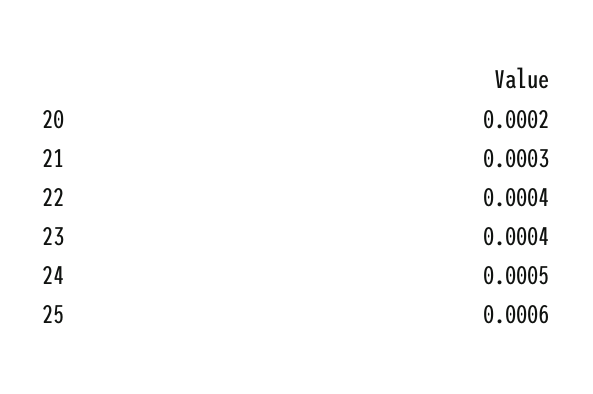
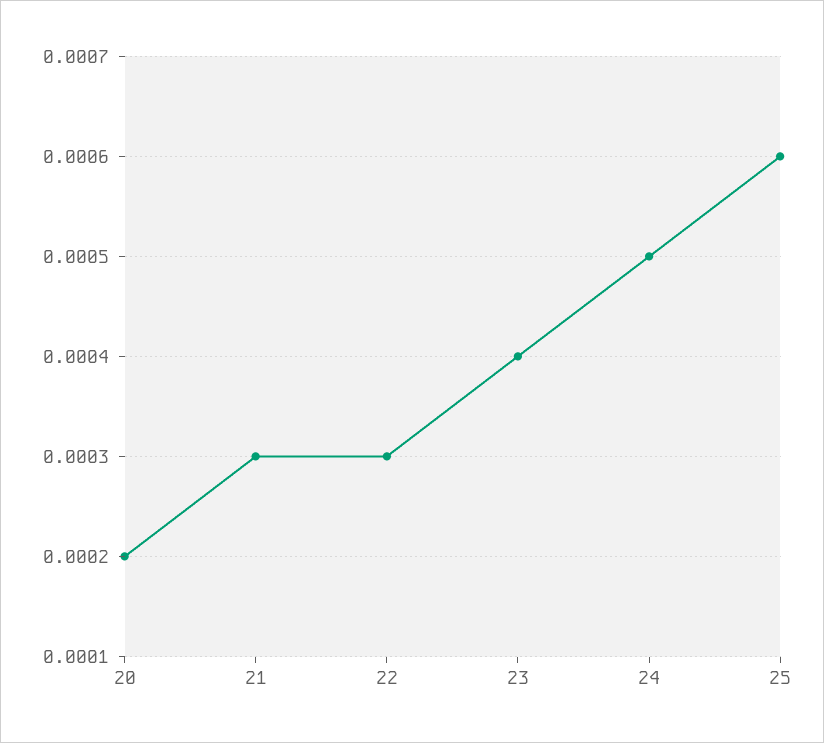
22: 0.0004 -> 0.0003

